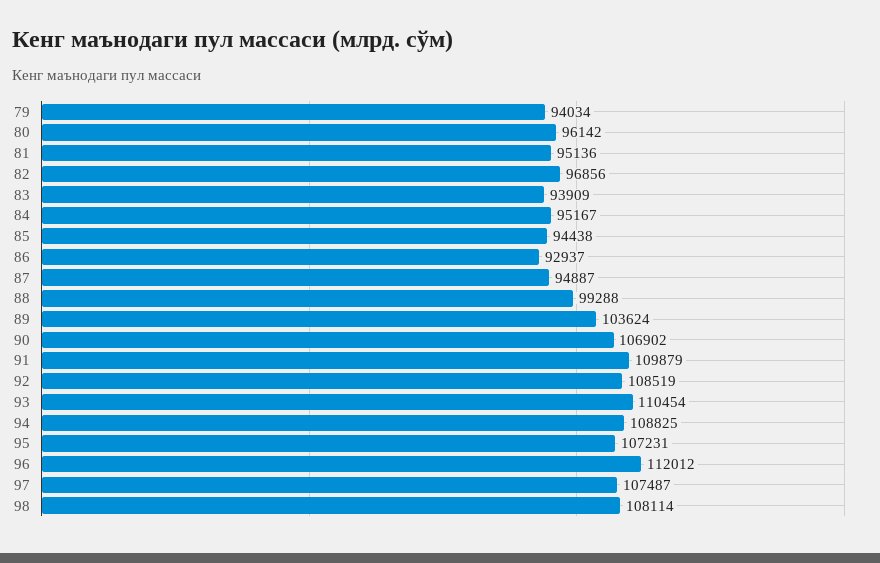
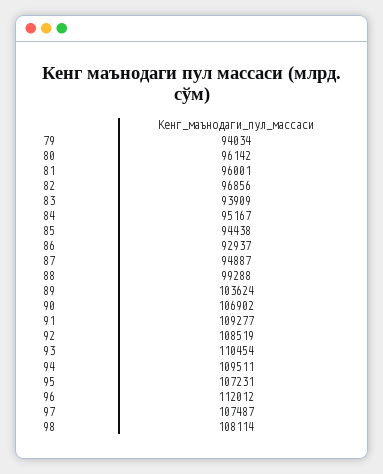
81: 95136 -> 96001
91: 109879 -> 109277
94: 108825 -> 109511

